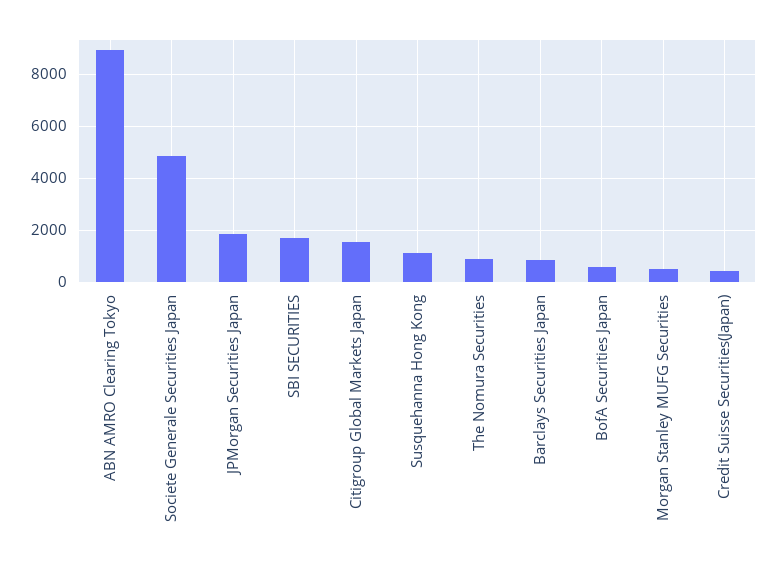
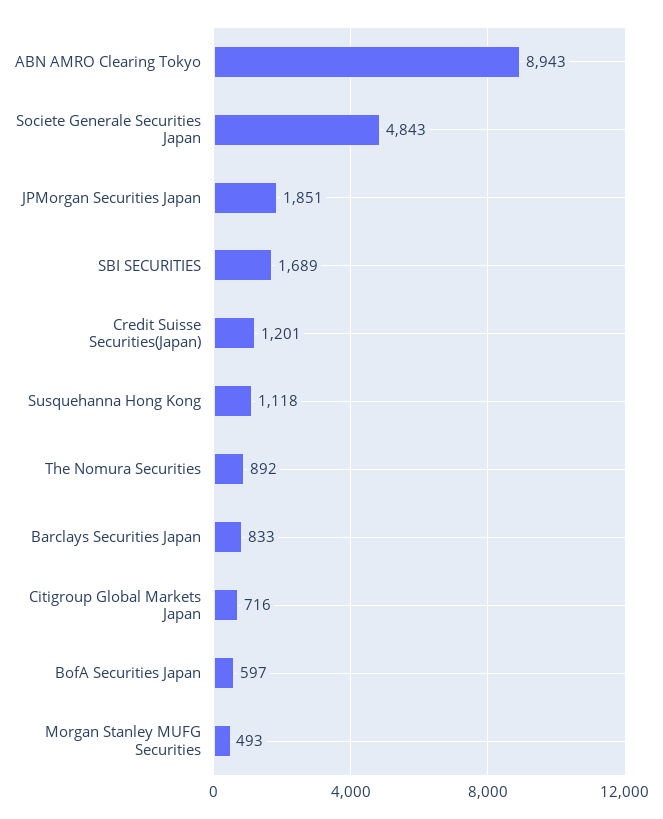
Citigroup Global Markets Japan: 1500 -> 716
Credit Suisse Securities(Japan): 500 -> 1201

